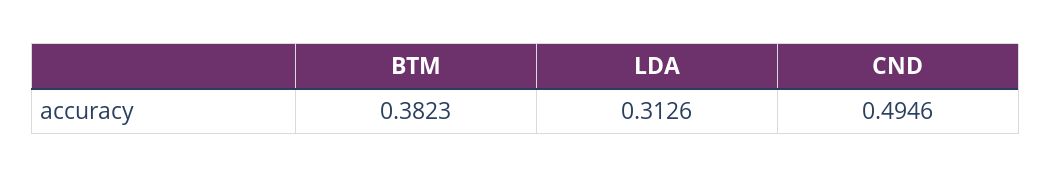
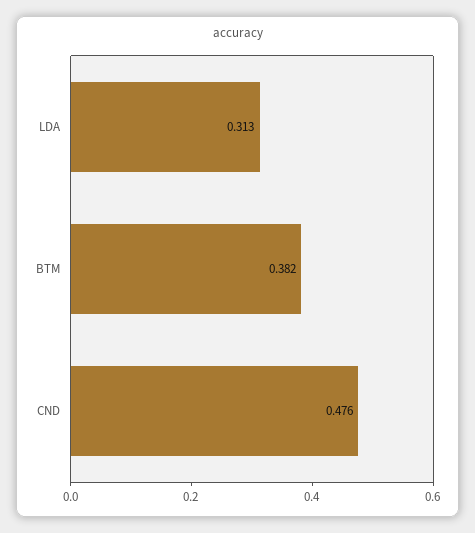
CND: 0.4946 -> 0.476

